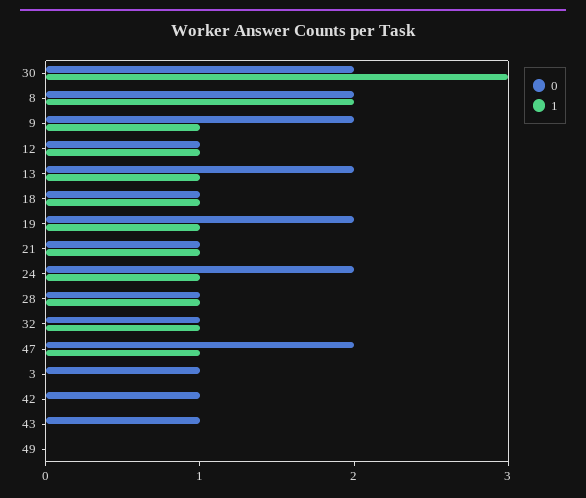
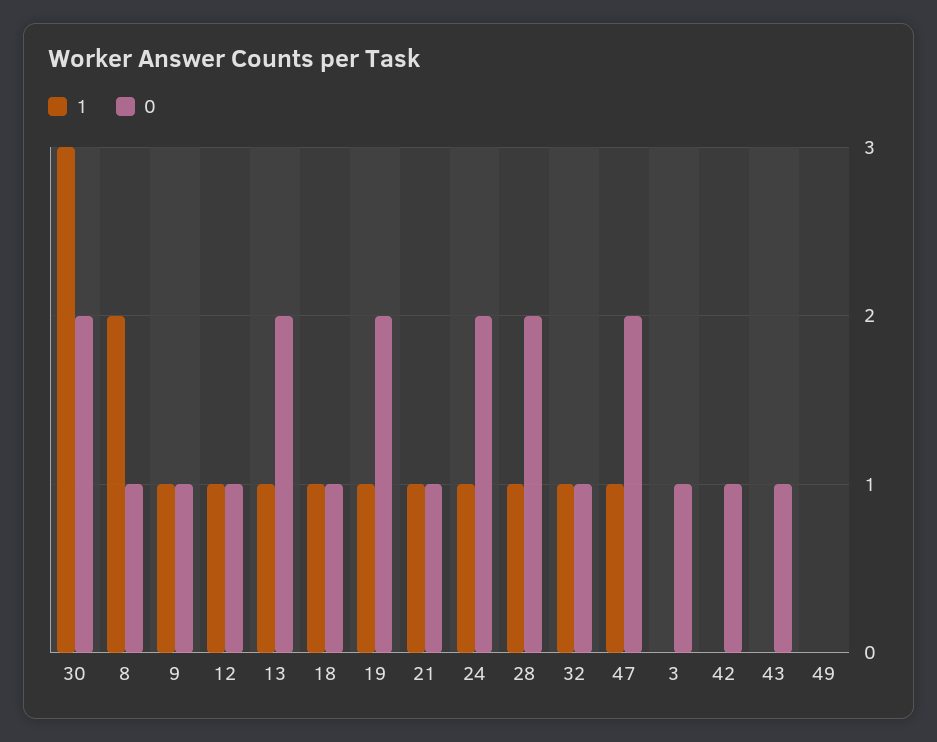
0, 8: 2 -> 1
0, 9: 2 -> 1
0, 28: 1 -> 2

